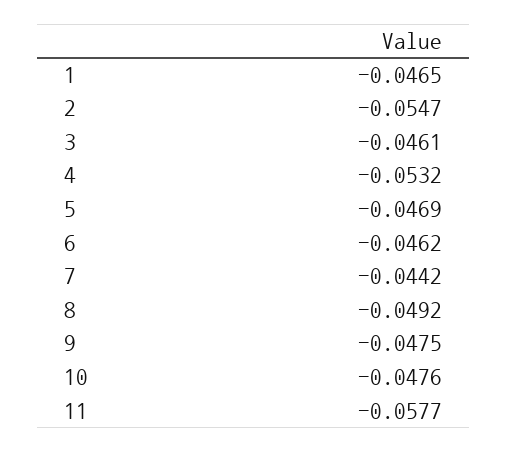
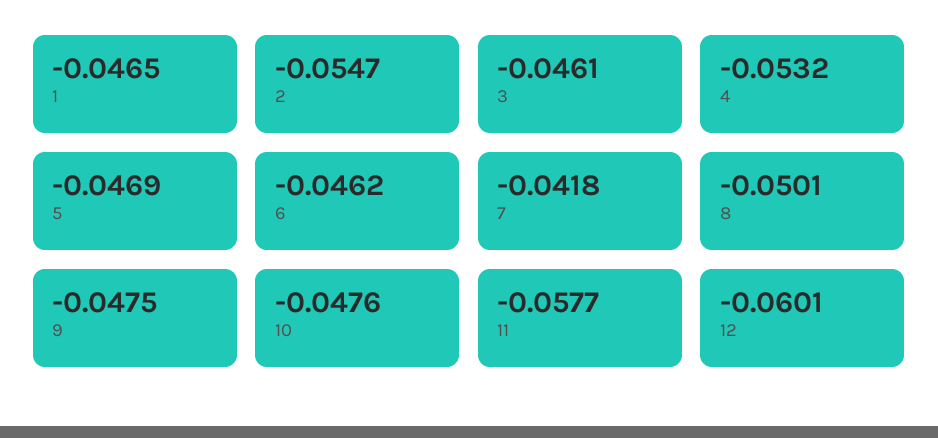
7: -0.0442 -> -0.0418
8: -0.0492 -> -0.0501
12: none -> -0.0601

